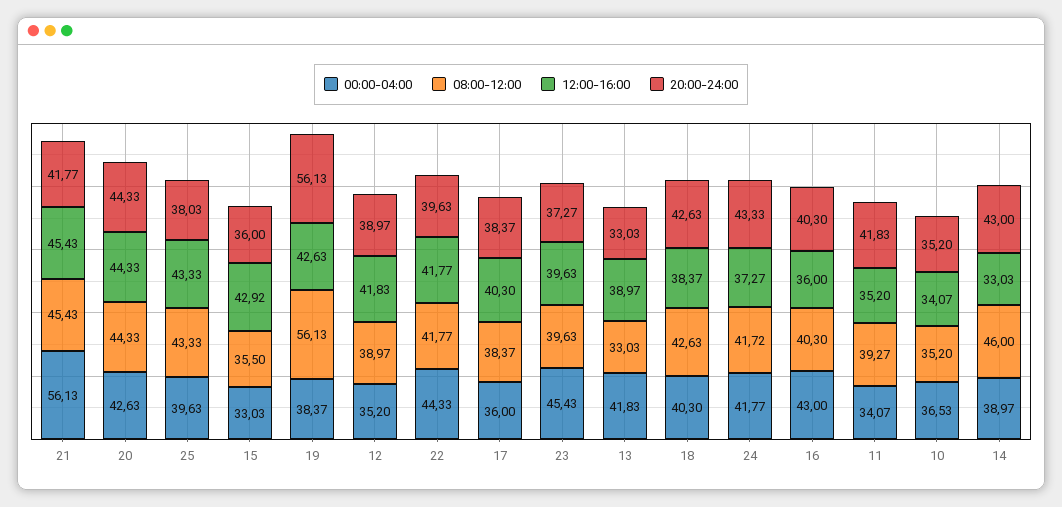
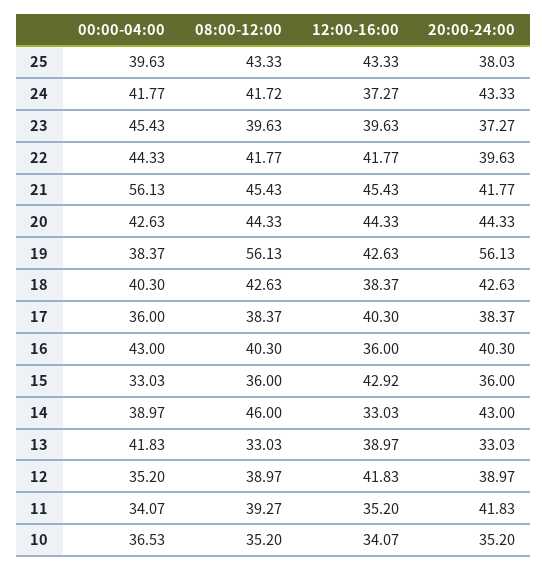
08:00-12:00, 15: 35.5 -> 36

